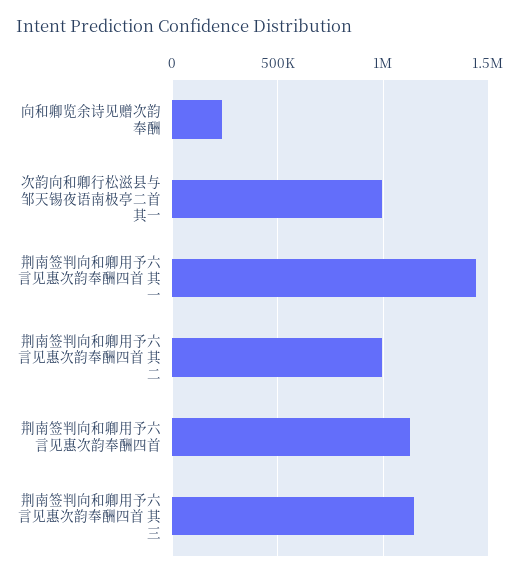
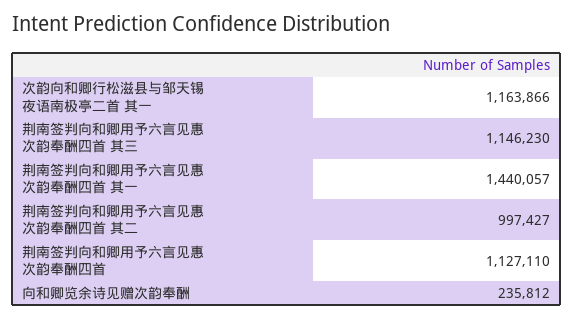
次韵向和卿行松滋县与邹天锡夜语南极亭二首 其一: 1000000 -> 1163866

